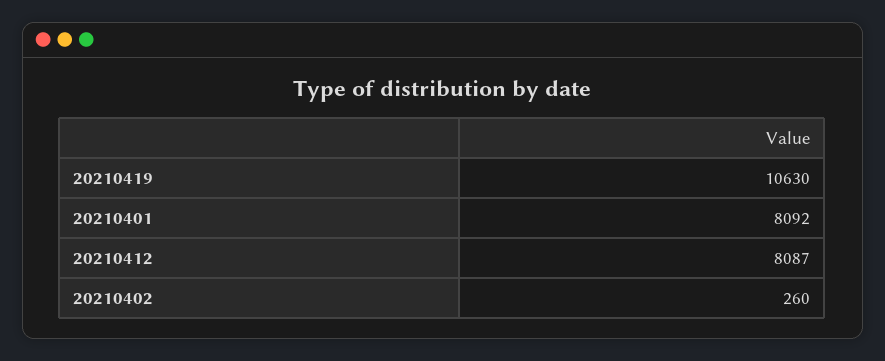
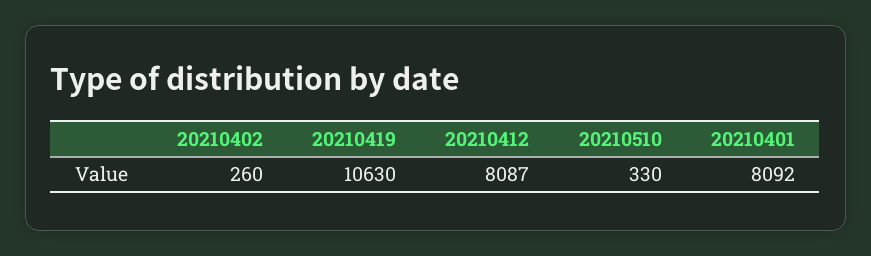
20210510: none -> 330

